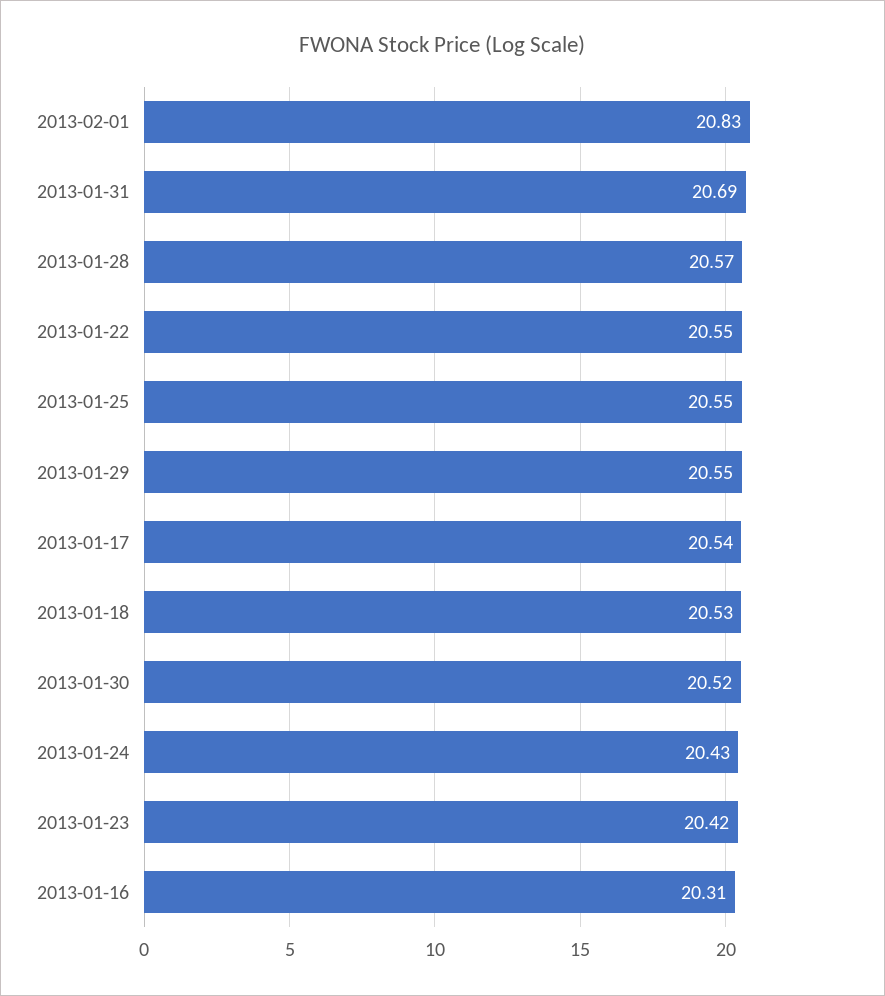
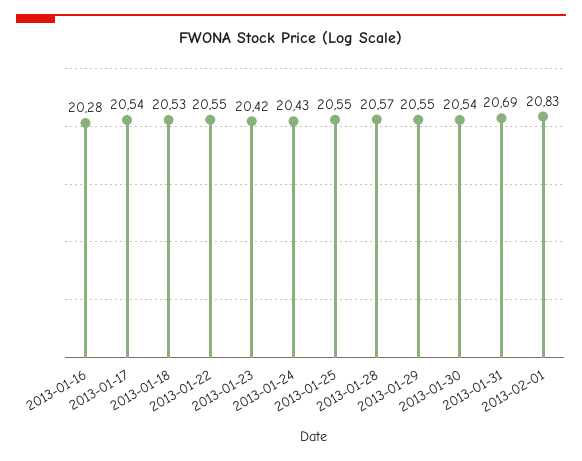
2013-01-30: 20.52 -> 20.54
2013-01-16: 20.31 -> 20.28

